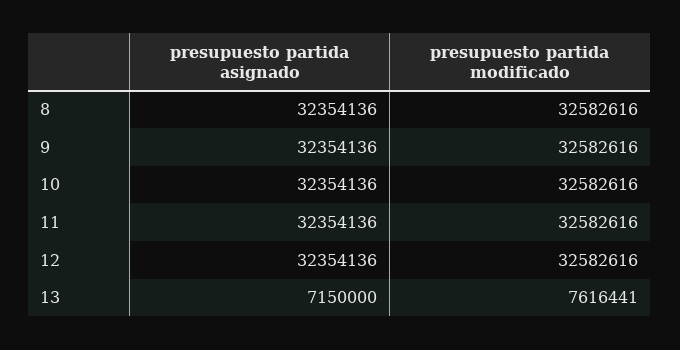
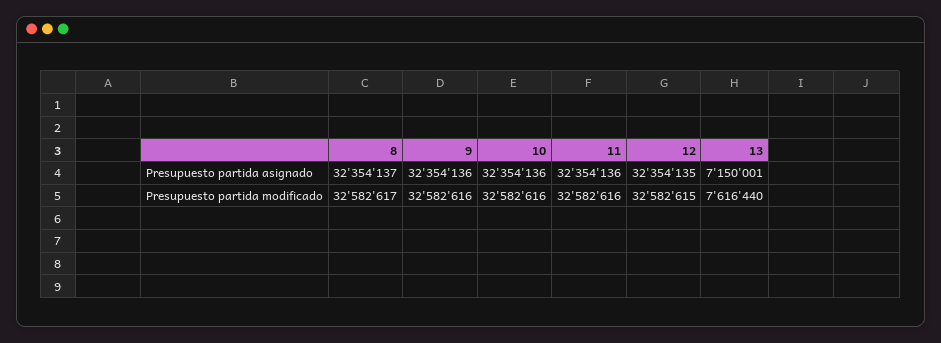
presupuesto partida asignado, 8: 32354136 -> 32354137
presupuesto partida modificado, 8: 32582616 -> 32582617
presupuesto partida asignado, 12: 32354136 -> 32354135
presupuesto partida modificado, 12: 32582616 -> 32582615
presupuesto partida asignado, 13: 7150000 -> 7150001
presupuesto partida modificado, 13: 7616441 -> 7616440

